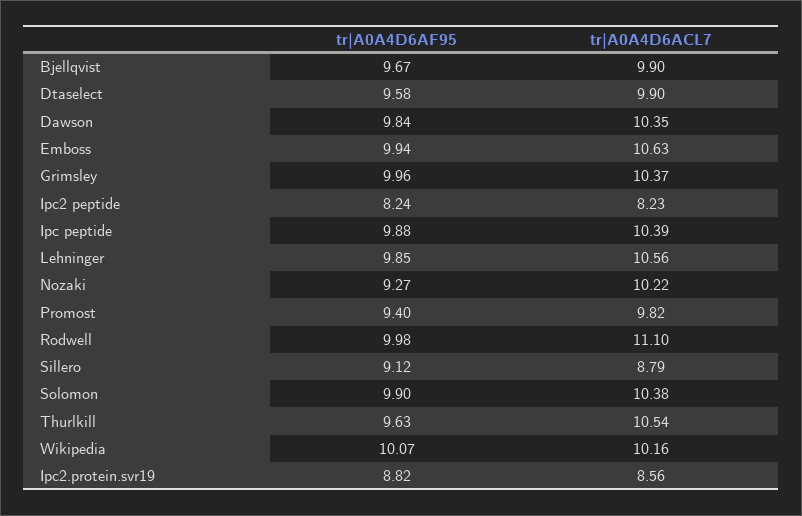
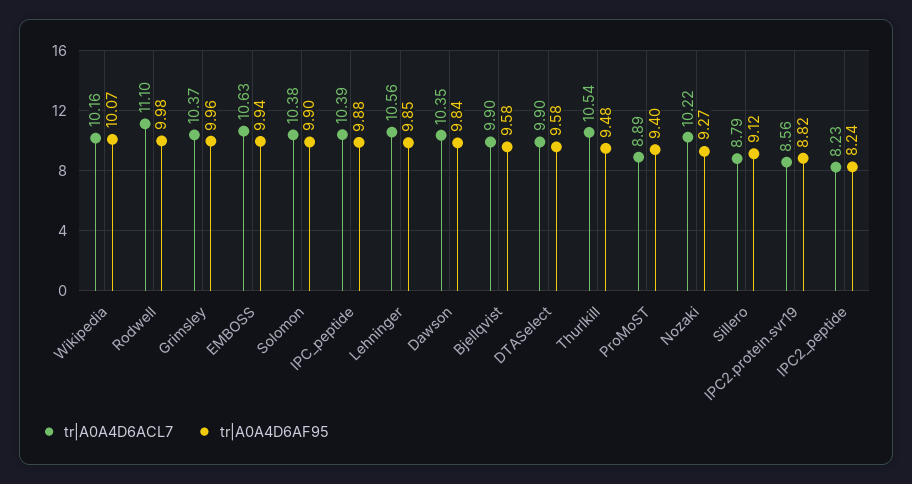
tr|A0A4D6AF95, Bjellqvist: 9.67 -> 9.58
tr|A0A4D6ACL7, Promost: 9.82 -> 8.89
tr|A0A4D6AF95, Thurlkill: 9.63 -> 9.48

